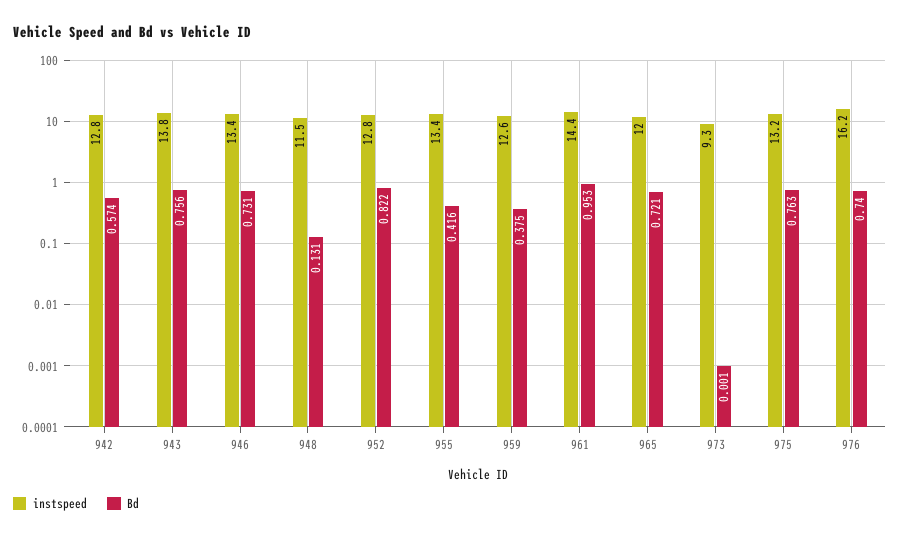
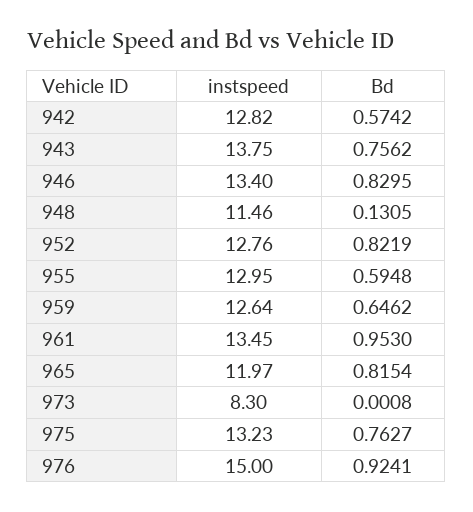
Bd, 946: 0.731 -> 0.8295
instspeed, 955: 13.4 -> 12.95
Bd, 955: 0.416 -> 0.5948
Bd, 959: 0.375 -> 0.6462
instspeed, 961: 14.4 -> 13.45
Bd, 965: 0.721 -> 0.8154
instspeed, 973: 9.3 -> 8.3
instspeed, 976: 16.2 -> 15
Bd, 976: 0.74 -> 0.9241

